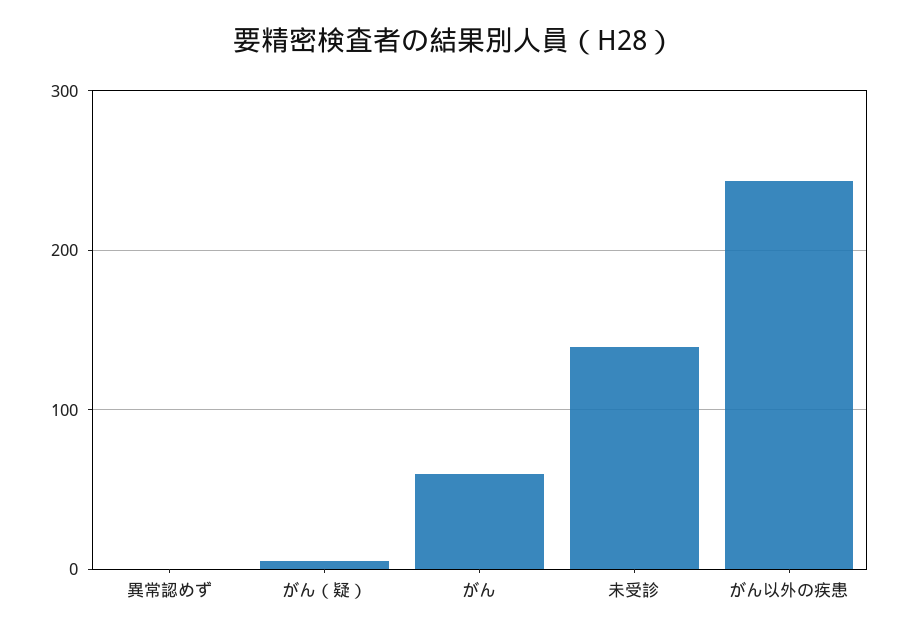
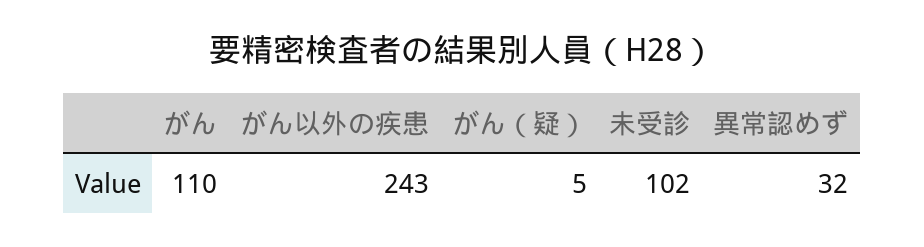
異常認めず: 0 -> 32
がん: 60 -> 110
未受診: 140 -> 102

